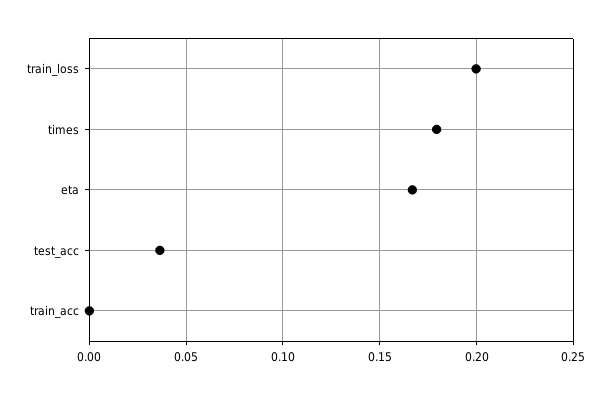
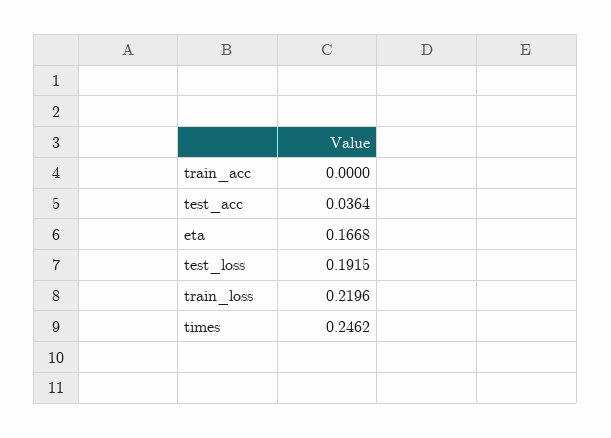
train_loss: 0.2 -> 0.2196
times: 0.18 -> 0.2462
test_loss: none -> 0.1915

